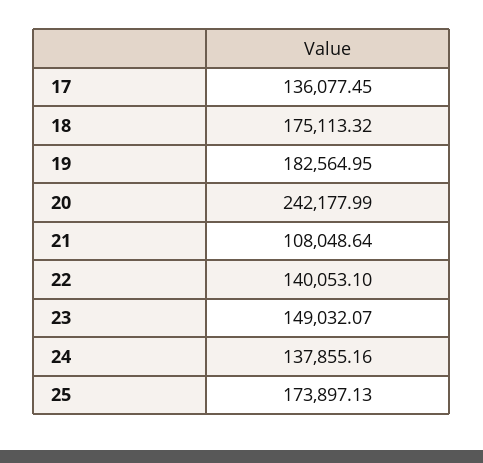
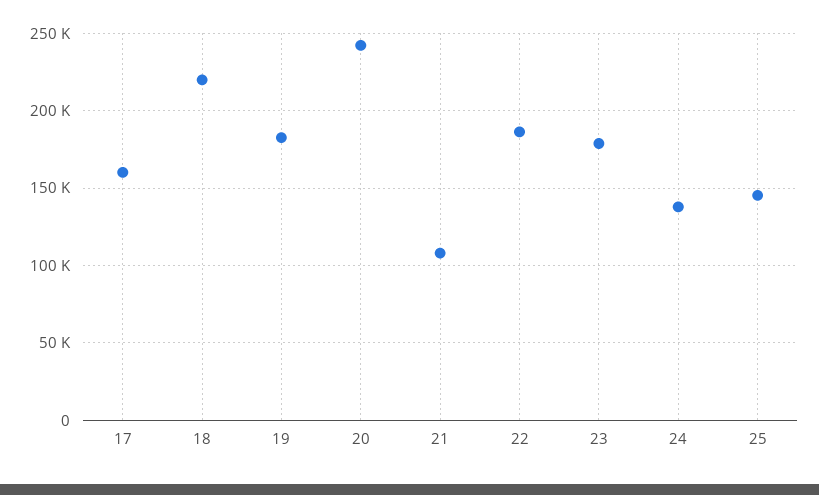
17: 136077.45 -> 160000
18: 175113.32 -> 220000
22: 140053.1 -> 185000
23: 149032.07 -> 180000
25: 173897.13 -> 145000

